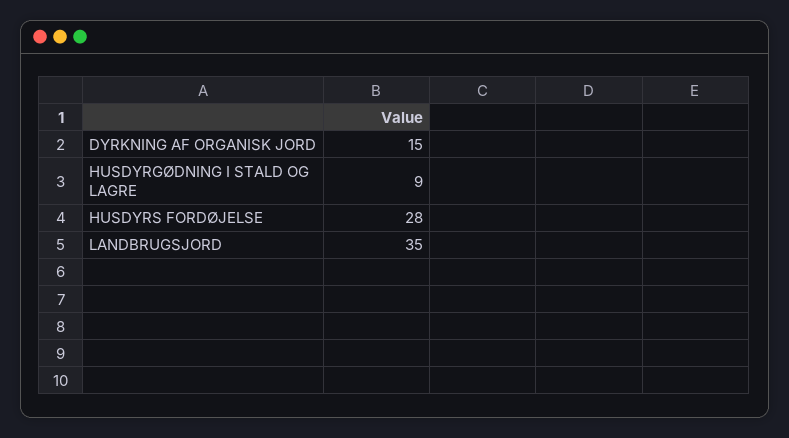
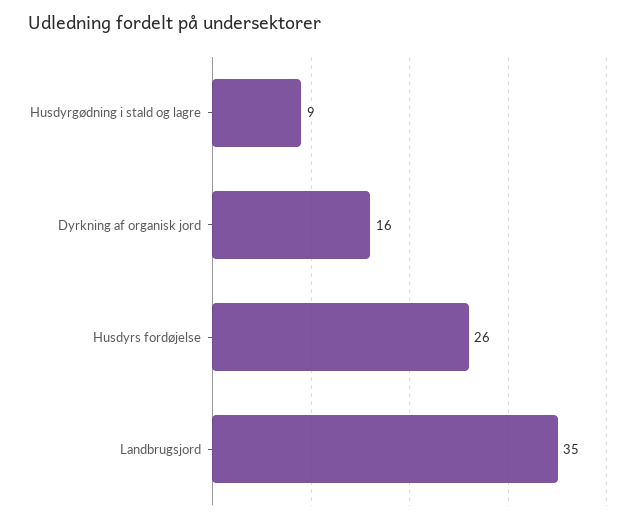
DYRKNING AF ORGANISK JORD: 15 -> 16
HUSDYRS FORDØJELSE: 28 -> 26

